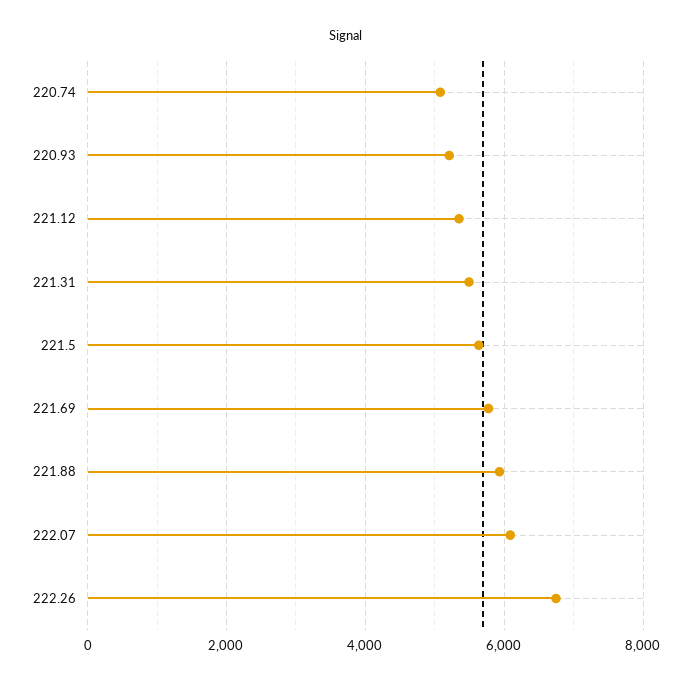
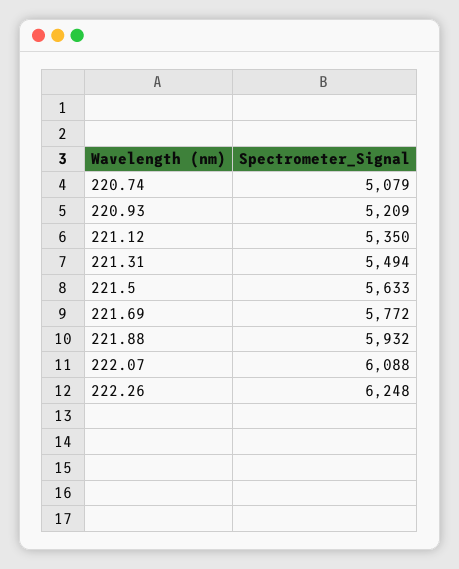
222.26: 6800 -> 6248

